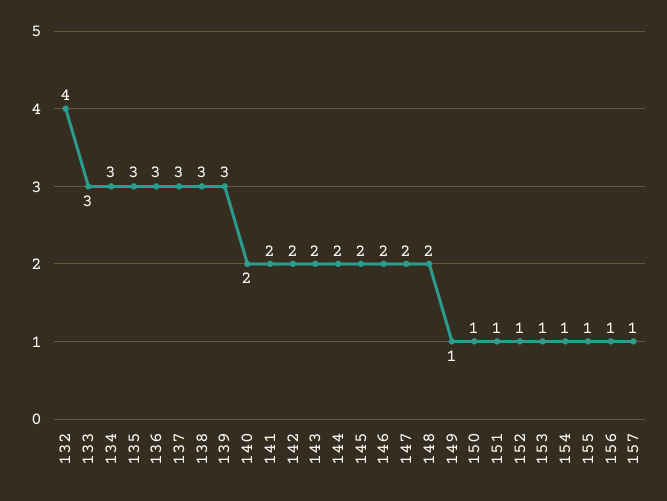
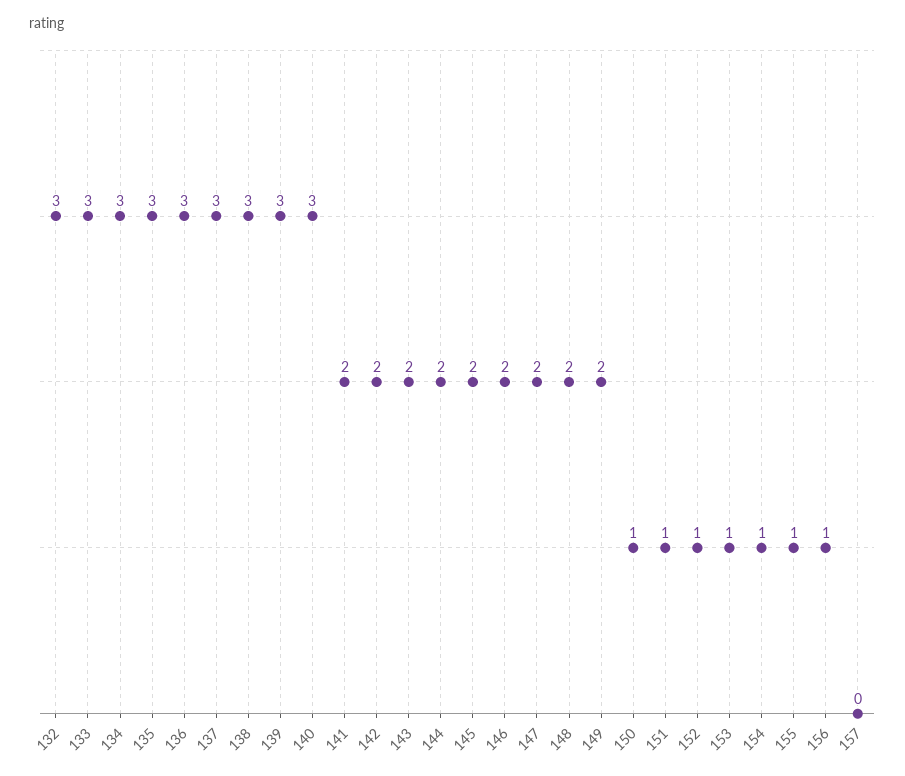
132: 4 -> 3
140: 2 -> 3
149: 1 -> 2
157: 1 -> 0

